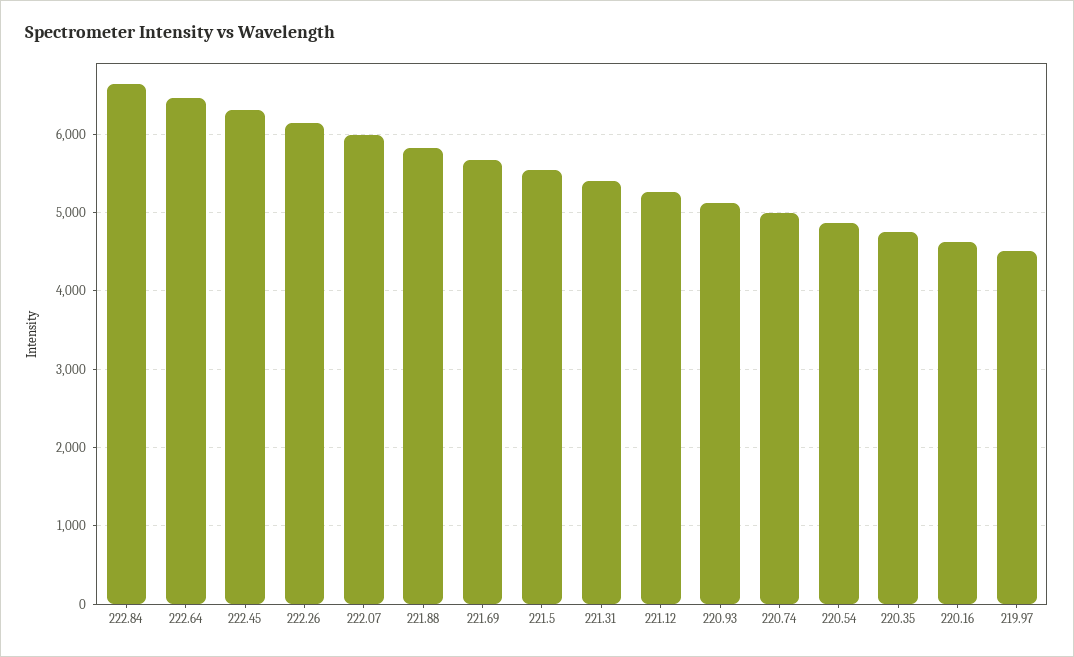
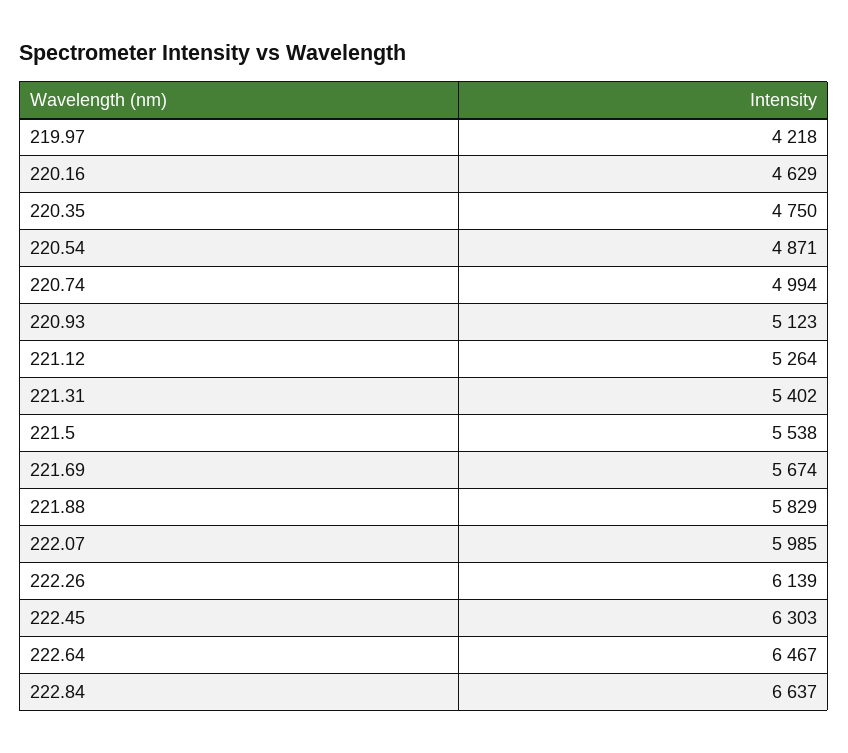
219.97: 4500 -> 4218

